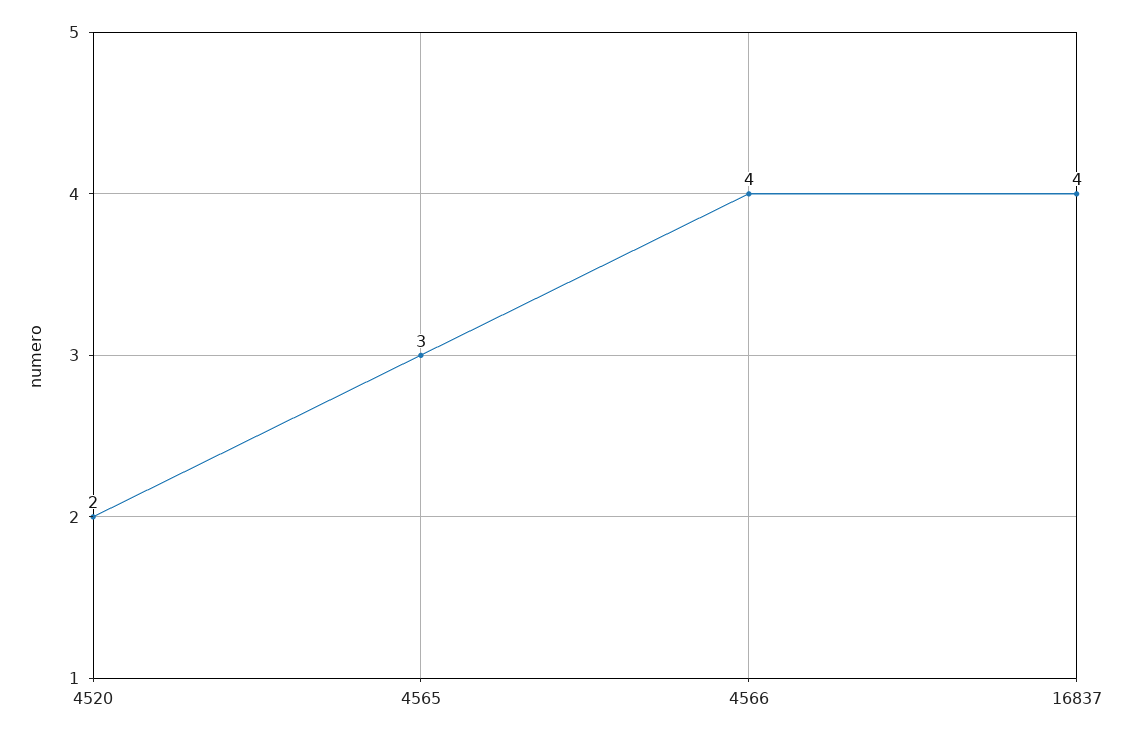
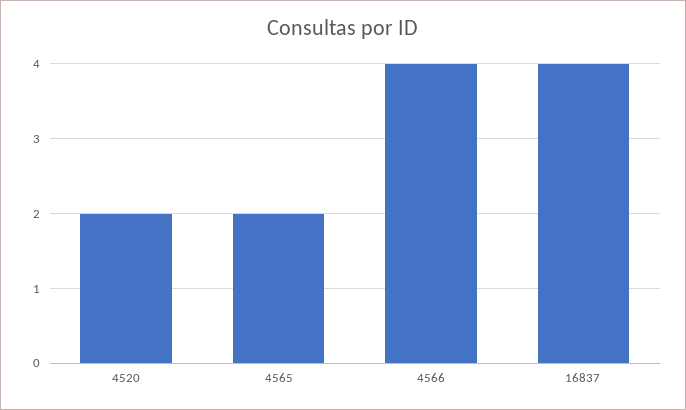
4565: 3 -> 2

